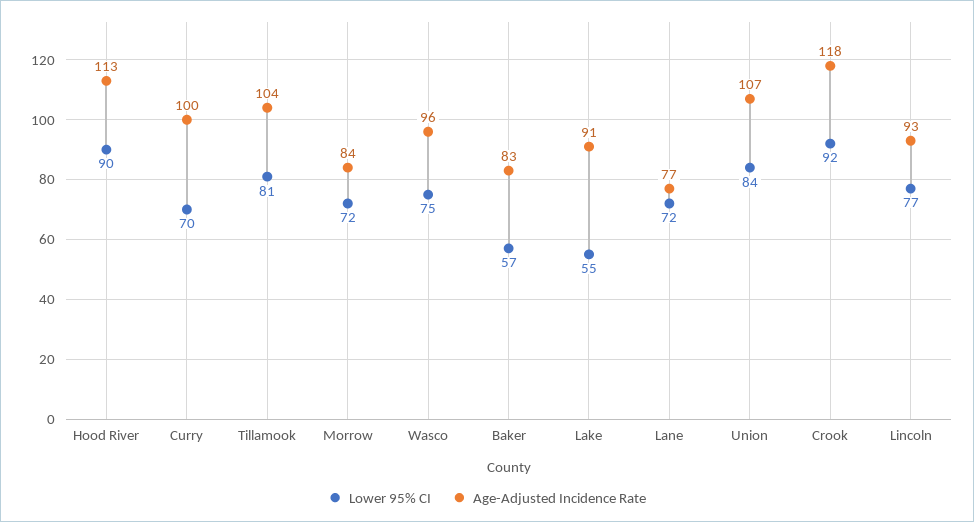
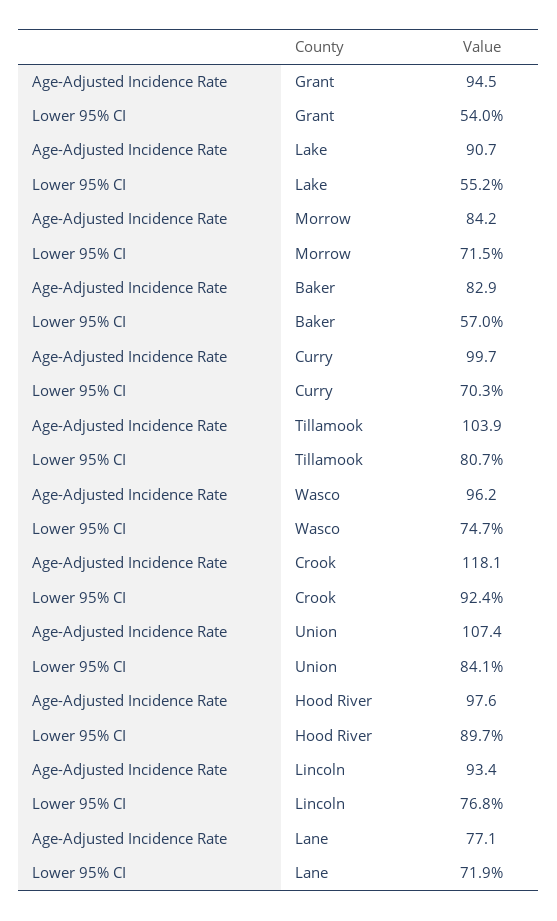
Age-Adjusted Incidence Rate, Hood River: 113 -> 97.6
Age-Adjusted Incidence Rate, Grant: none -> 94.5
Lower 95% CI, Grant: none -> 54

